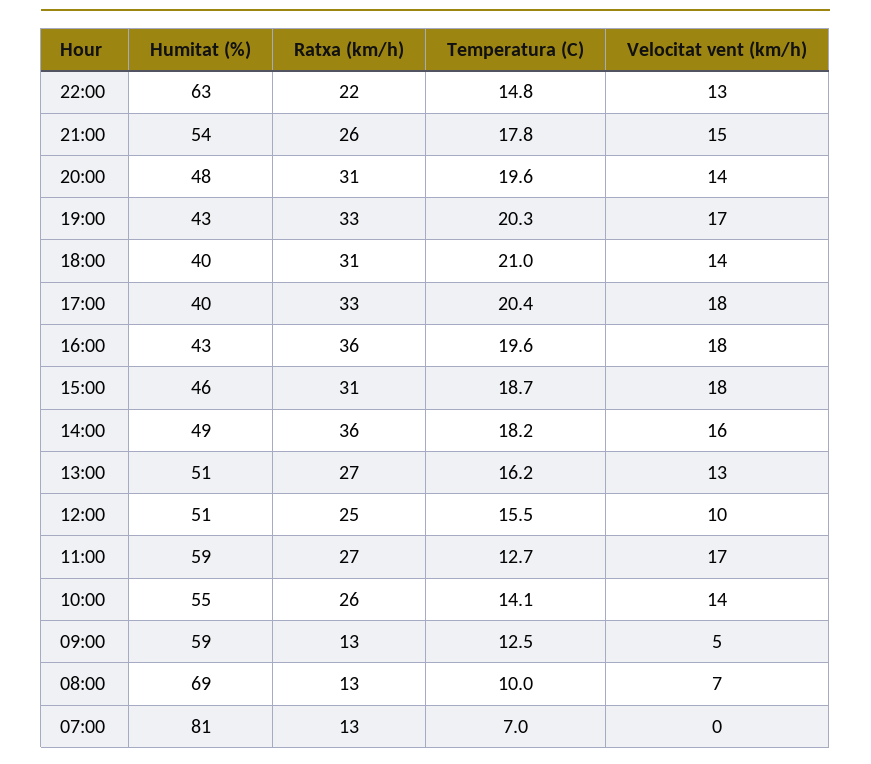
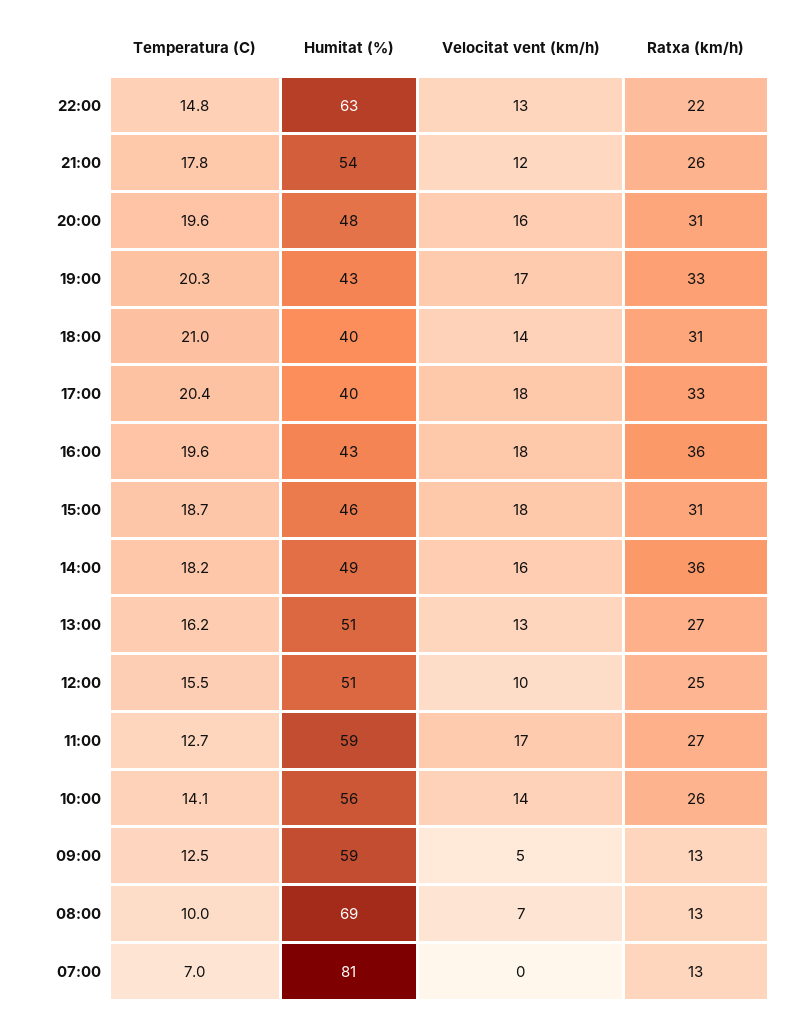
Velocitat vent (km/h), 21:00: 15 -> 12
Velocitat vent (km/h), 20:00: 14 -> 16
Humitat (%), 10:00: 55 -> 56

